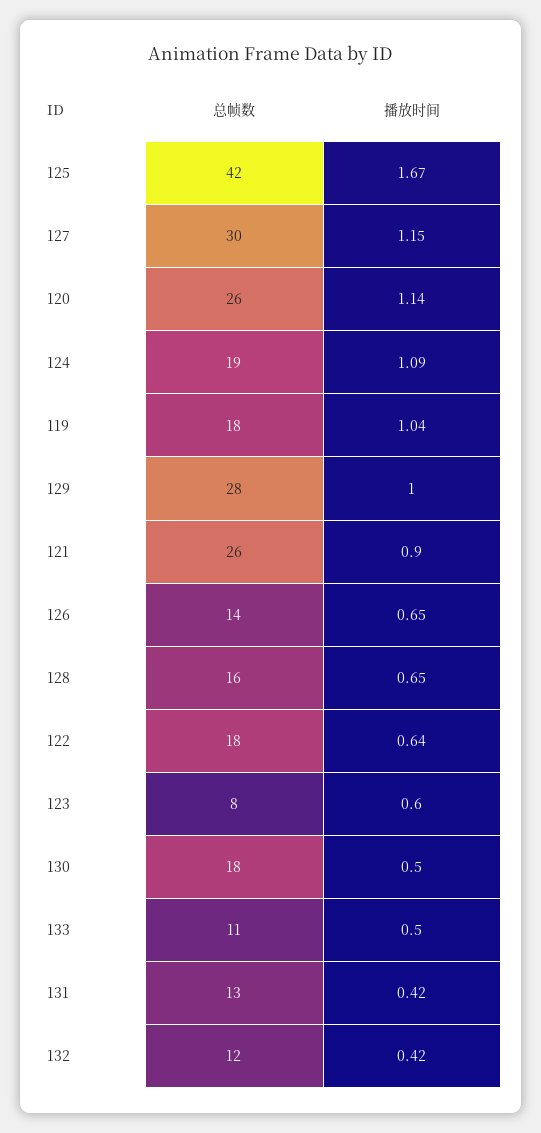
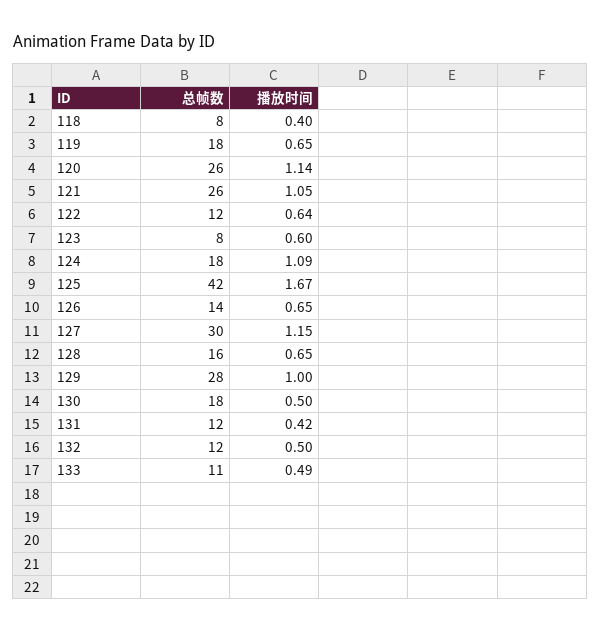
总帧数, 124: 19 -> 18
播放时间, 119: 1.04 -> 0.65
播放时间, 121: 0.9 -> 1.05
总帧数, 122: 18 -> 12
播放时间, 133: 0.5 -> 0.49
总帧数, 131: 13 -> 12
播放时间, 132: 0.42 -> 0.5
总帧数, 118: none -> 8
播放时间, 118: none -> 0.4

